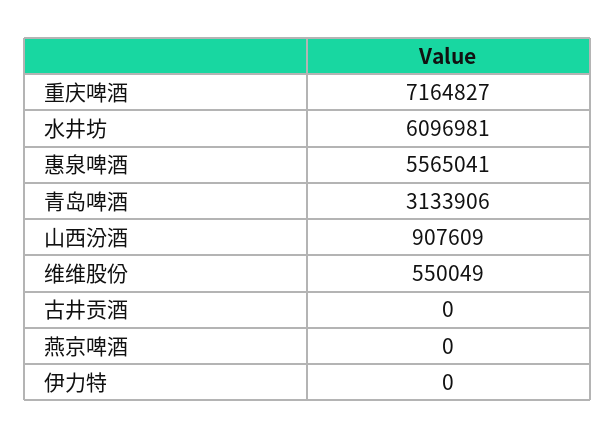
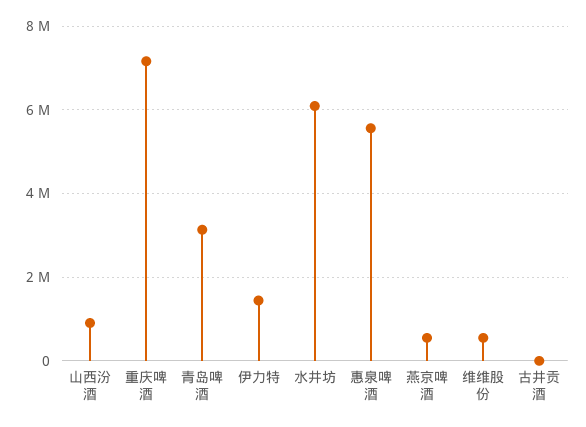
燕京啤酒: 0 -> 600000
伊力特: 0 -> 1400000

